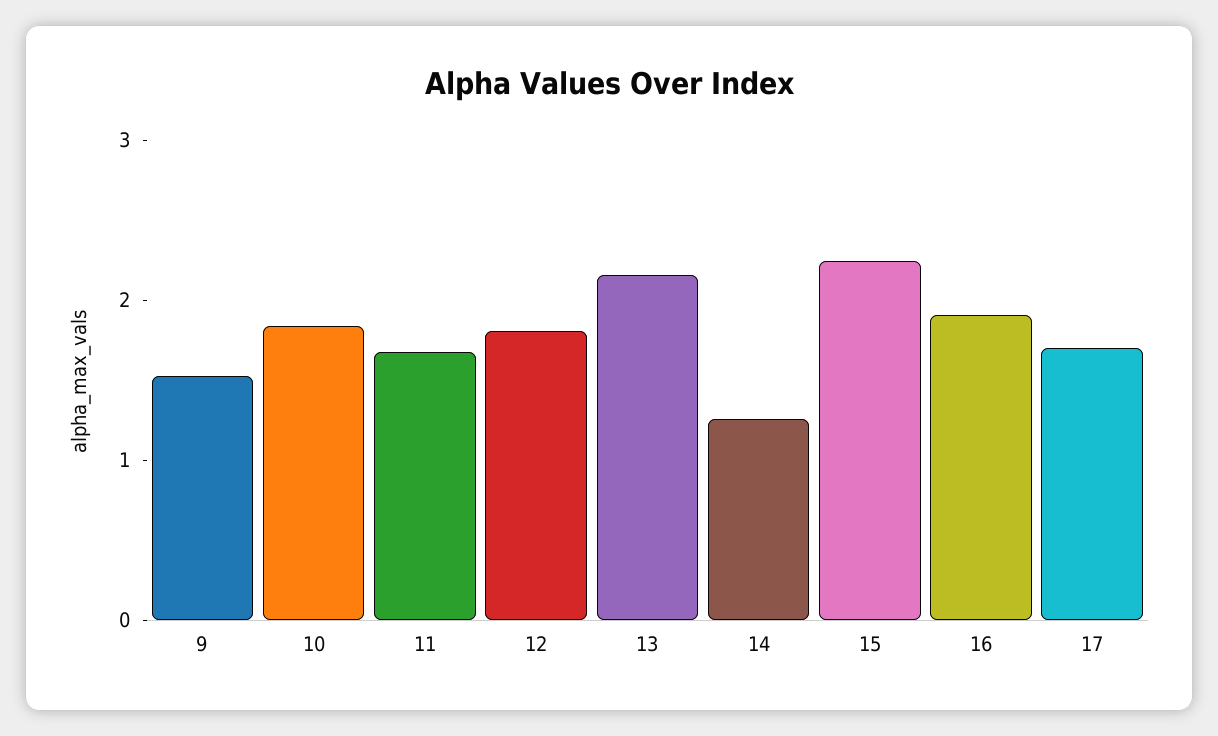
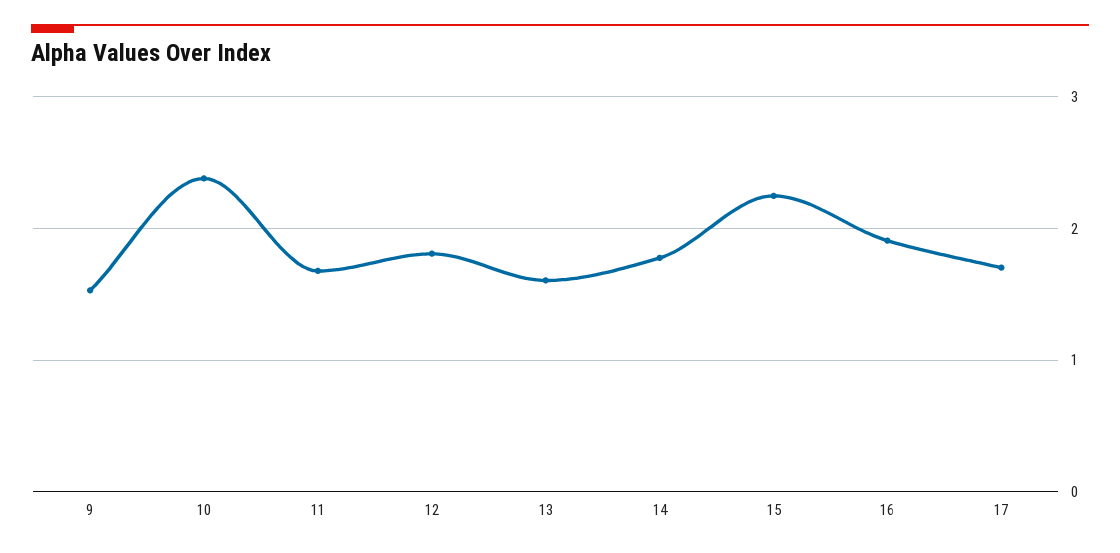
10: 1.8 -> 2.4
13: 2.2 -> 1.6
14: 1.2 -> 1.8

